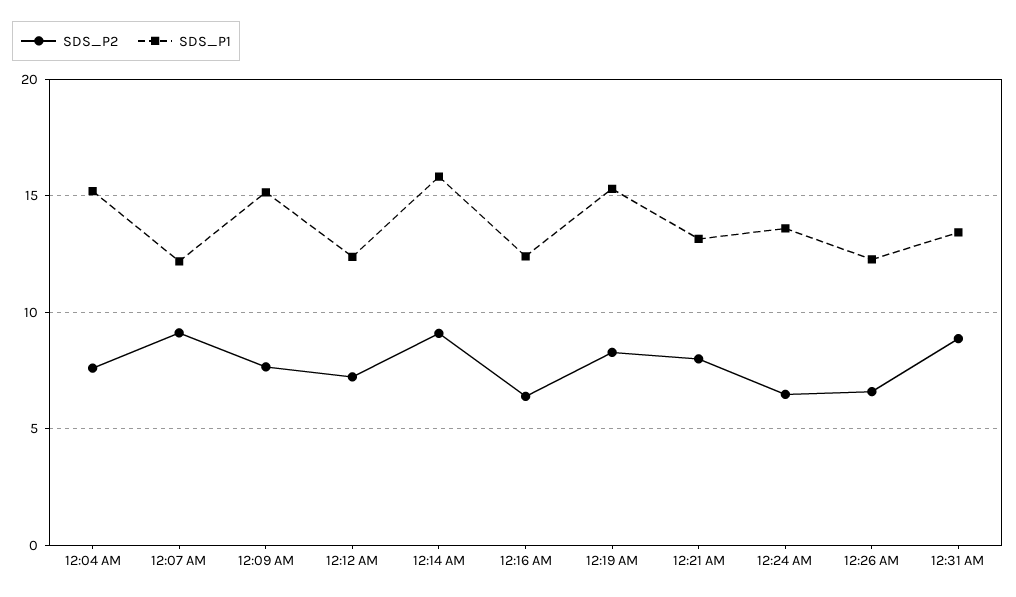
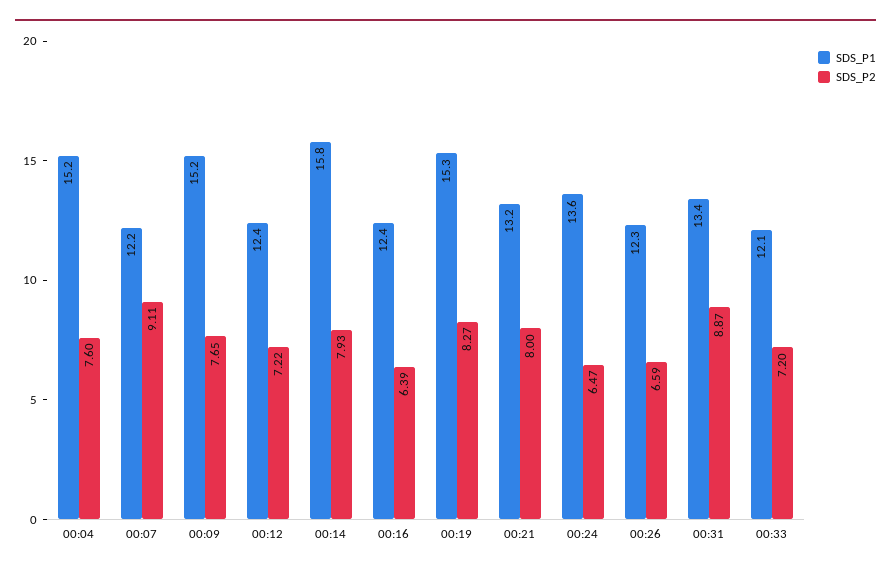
SDS_P2, 12:14 AM: 9 -> 7.93
SDS_P1, 00:33: none -> 12.1
SDS_P2, 00:33: none -> 7.2

